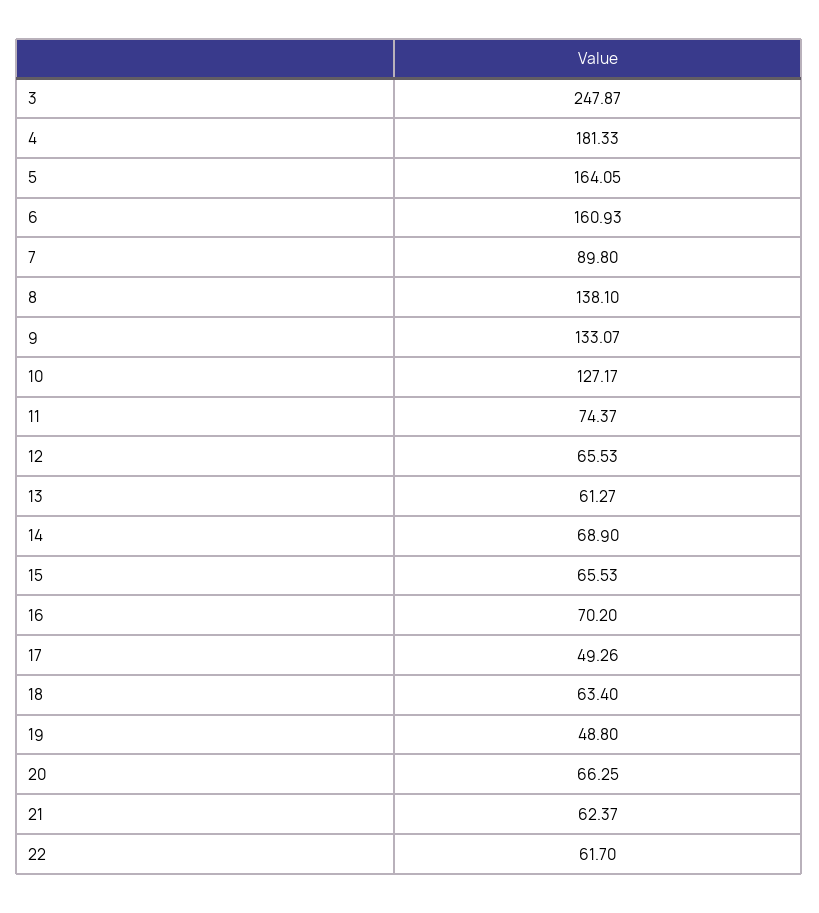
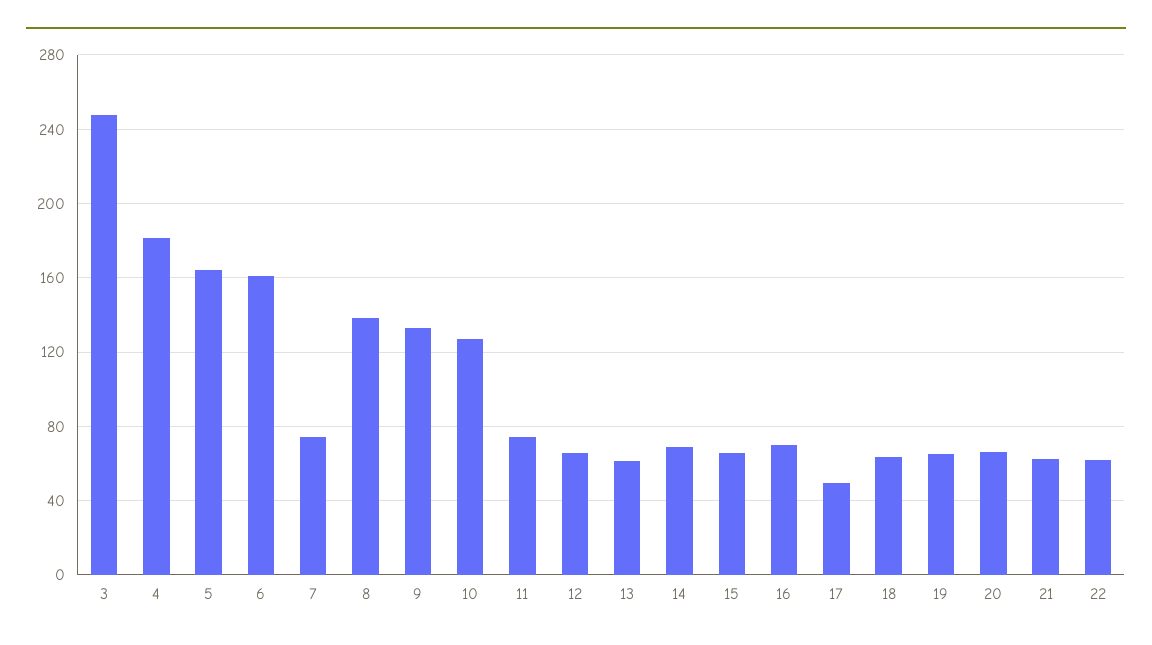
7: 89.8 -> 75
19: 48.8 -> 65

